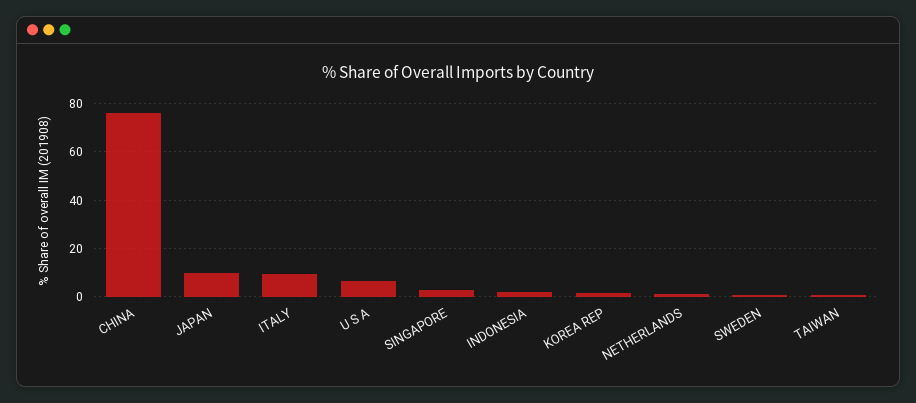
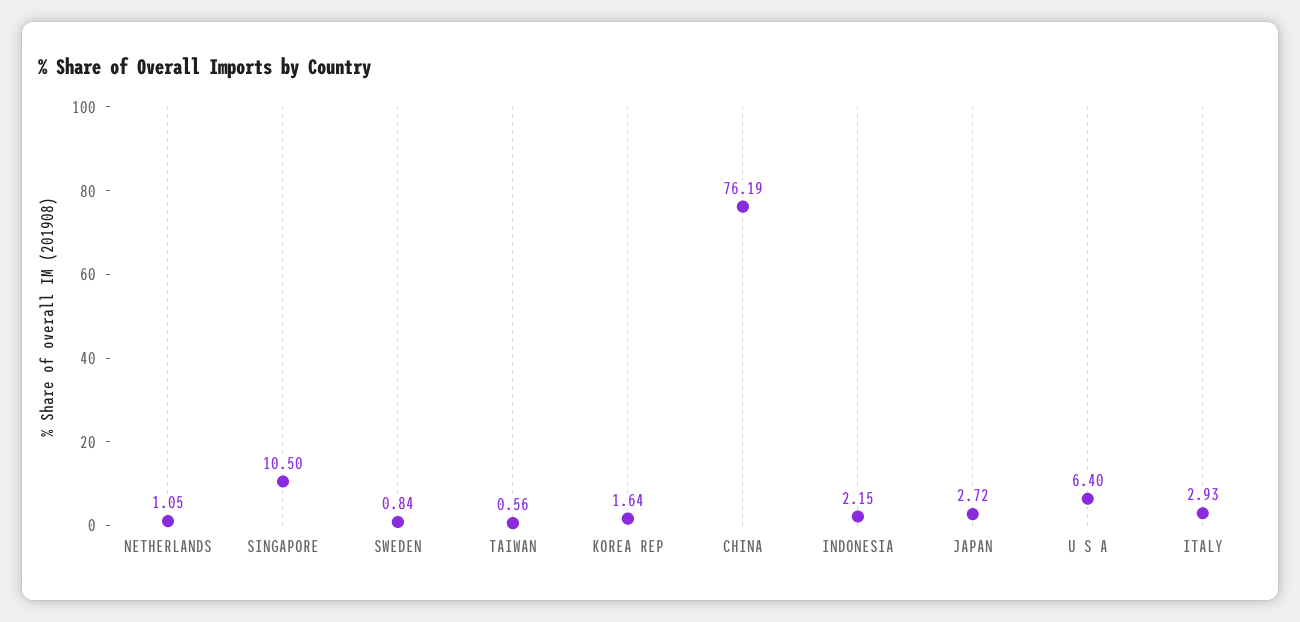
JAPAN: 10 -> 2.72
ITALY: 10 -> 2.93
SINGAPORE: 2.5 -> 10.5

